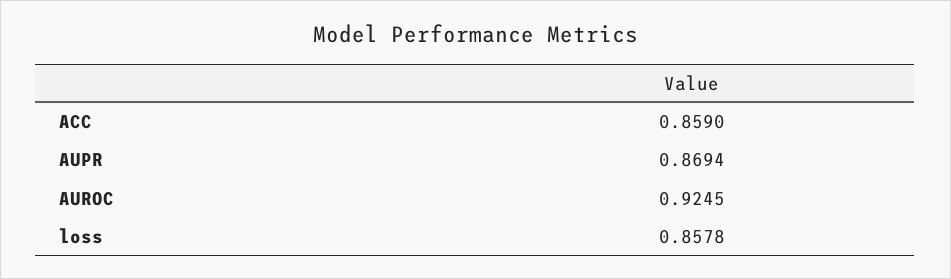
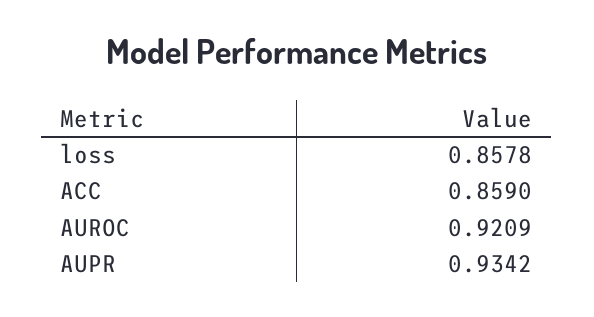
AUPR: 0.8694 -> 0.9342
AUROC: 0.9245 -> 0.9209

